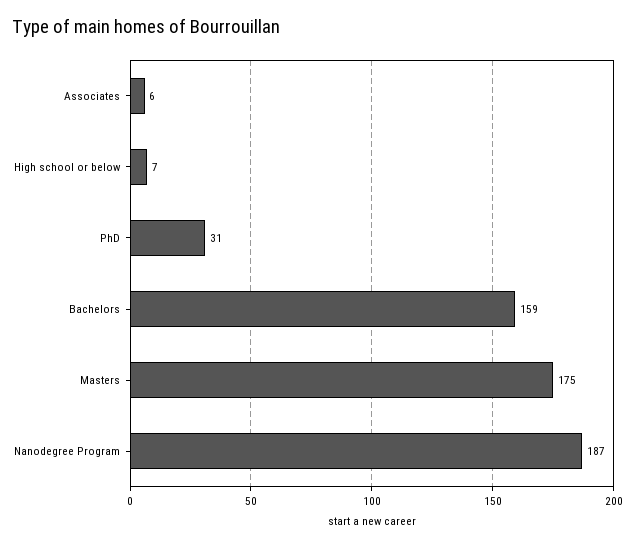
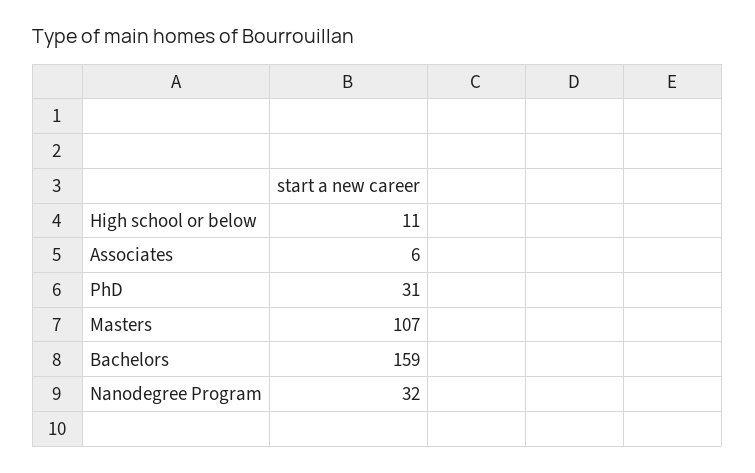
High school or below: 7 -> 11
Masters: 175 -> 107
Nanodegree Program: 187 -> 32

